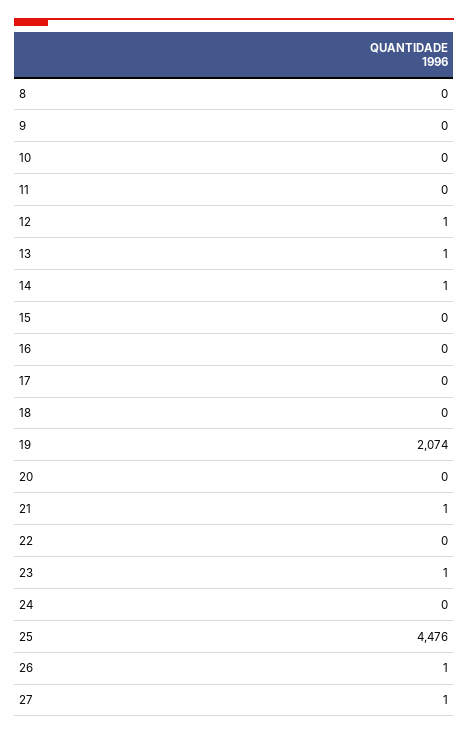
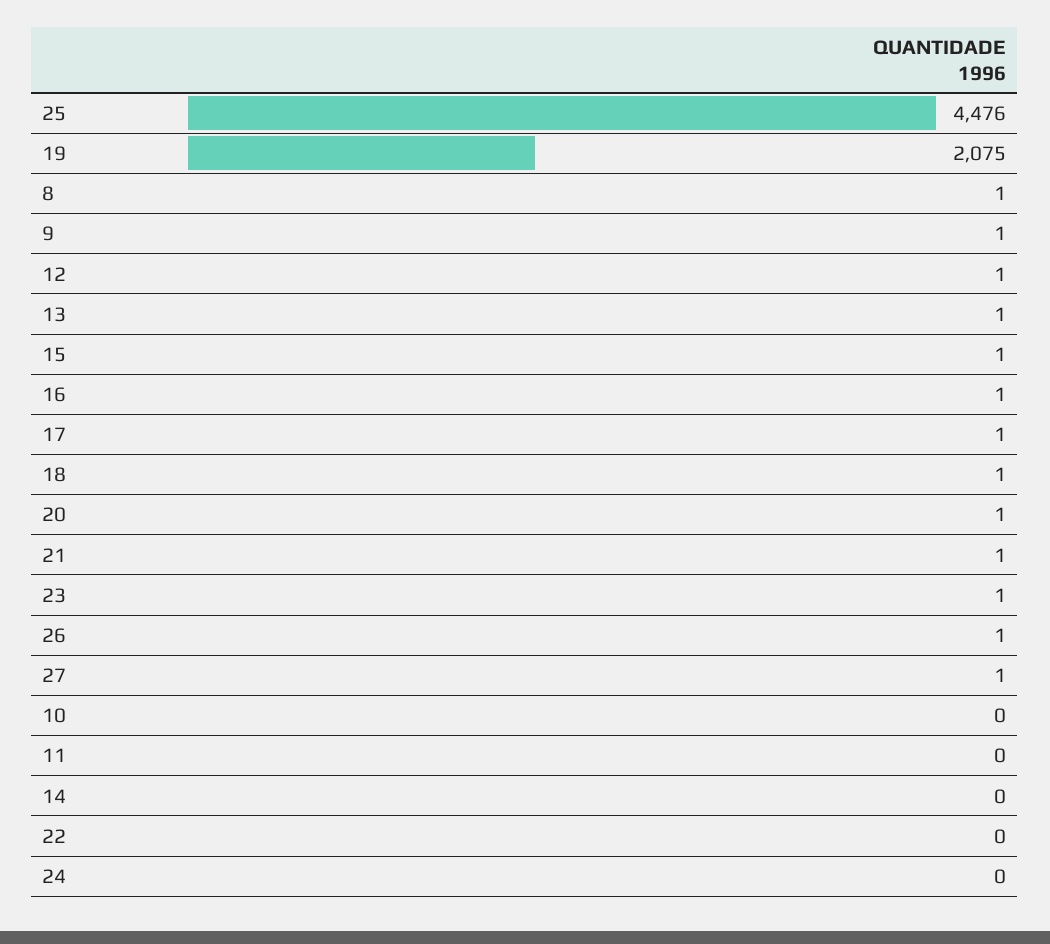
8: 0 -> 1
9: 0 -> 1
14: 1 -> 0
15: 0 -> 1
16: 0 -> 1
17: 0 -> 1
18: 0 -> 1
19: 2074 -> 2075
20: 0 -> 1

